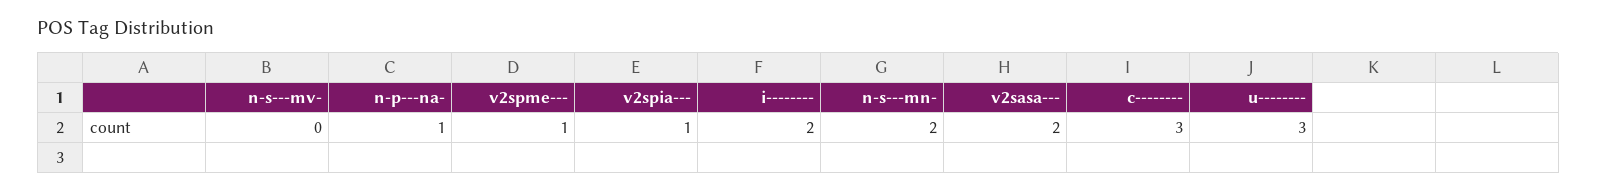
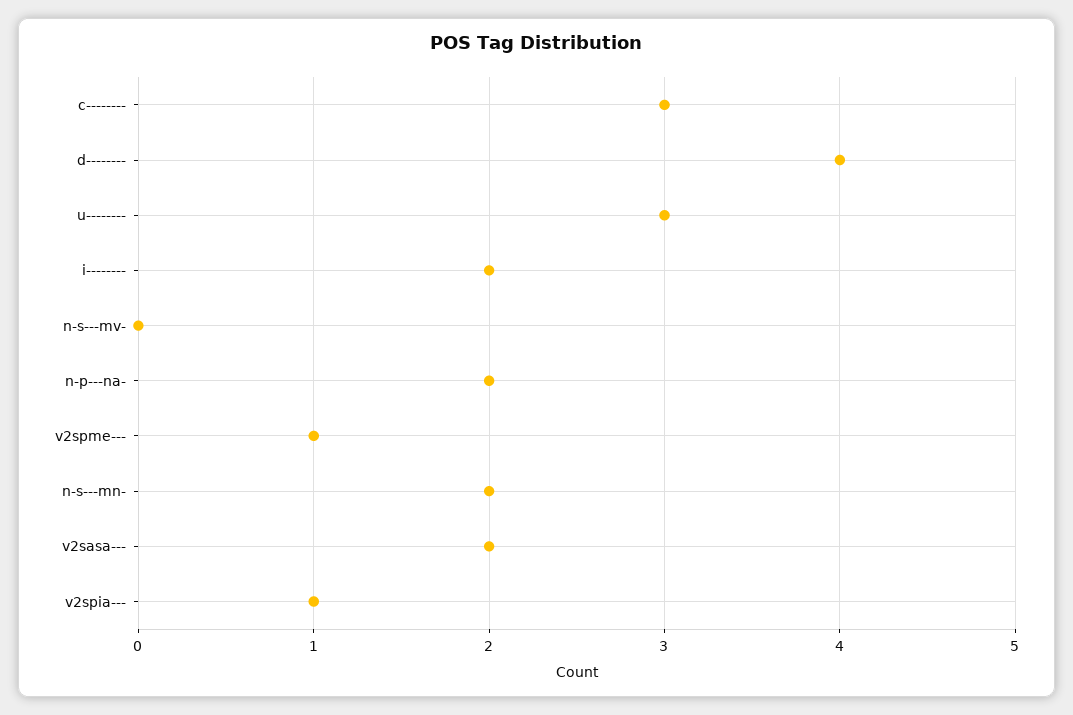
n-p---na-: 1 -> 2
d--------: none -> 4

